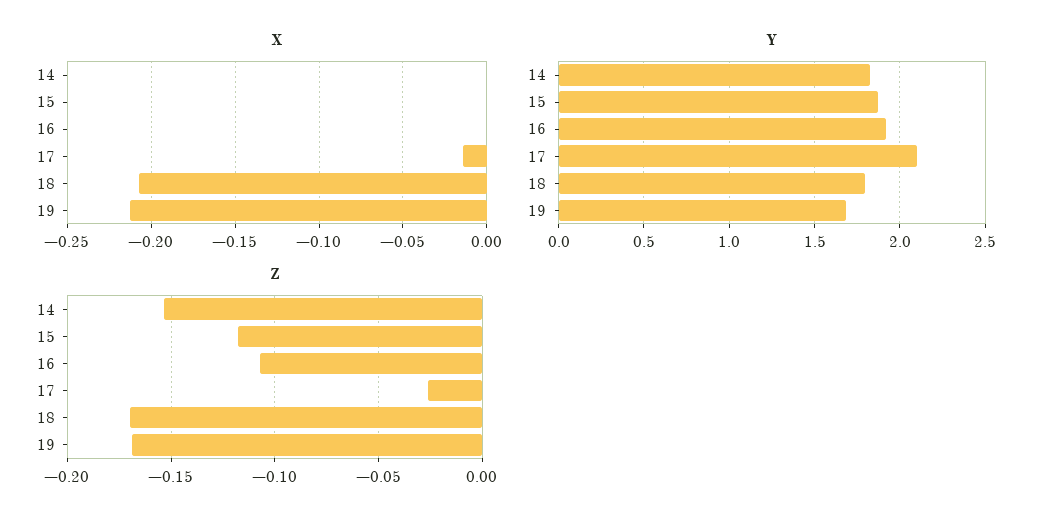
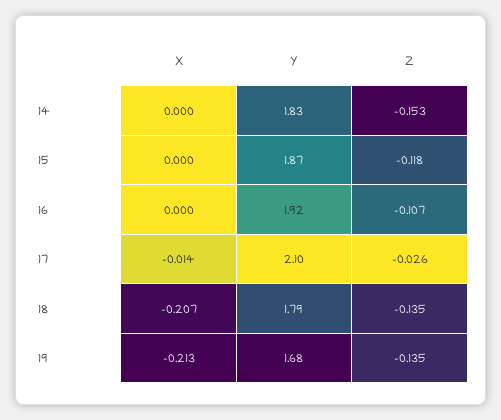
Z, 18: -0.17 -> -0.135
Z, 19: -0.17 -> -0.135

